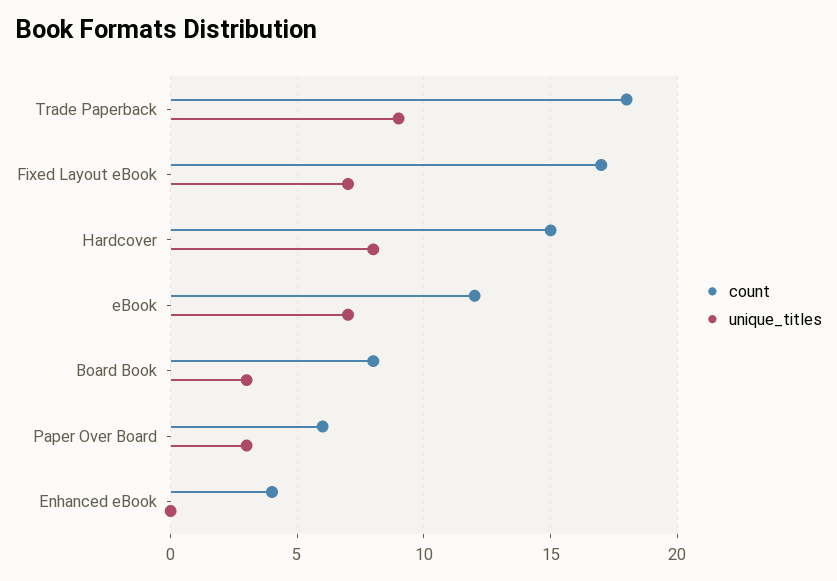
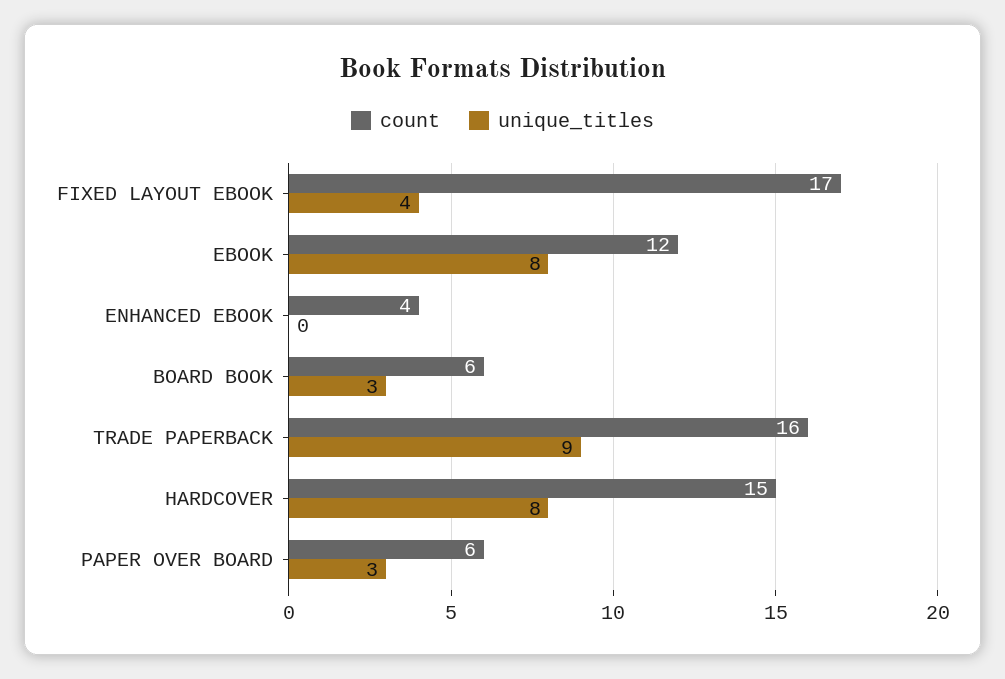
count, Trade Paperback: 18 -> 16
unique_titles, Fixed Layout eBook: 7 -> 4
unique_titles, eBook: 7 -> 8
count, Board Book: 8 -> 6

